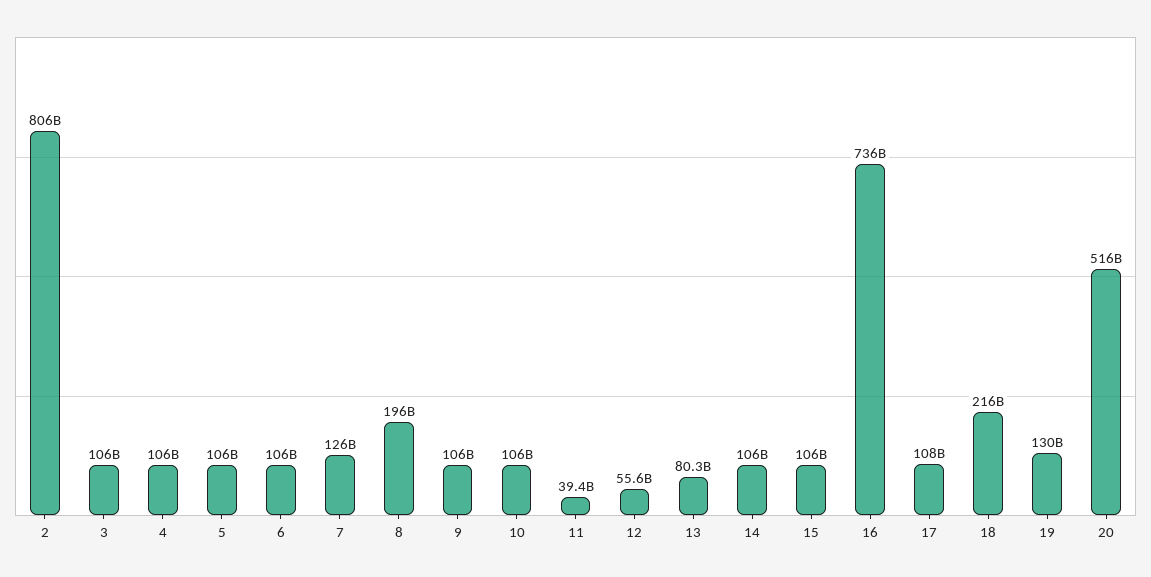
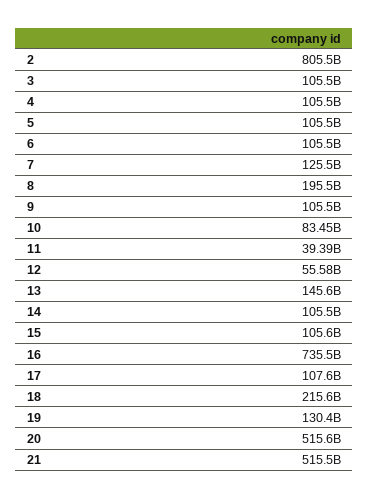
10: 106000000000 -> 83450000000
13: 80300000000 -> 145600000000
21: none -> 515500000000

